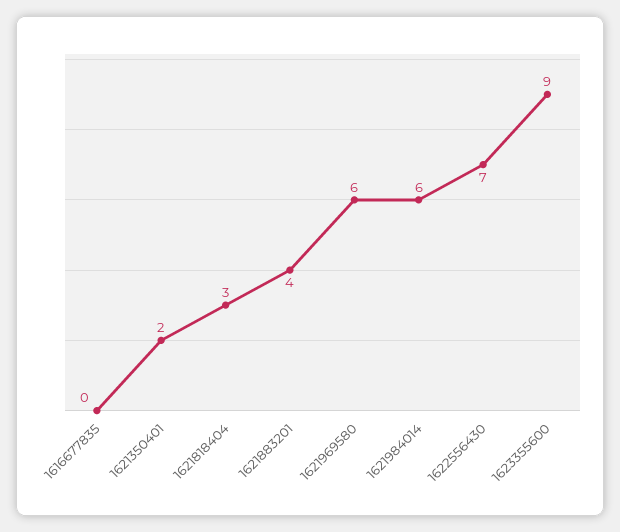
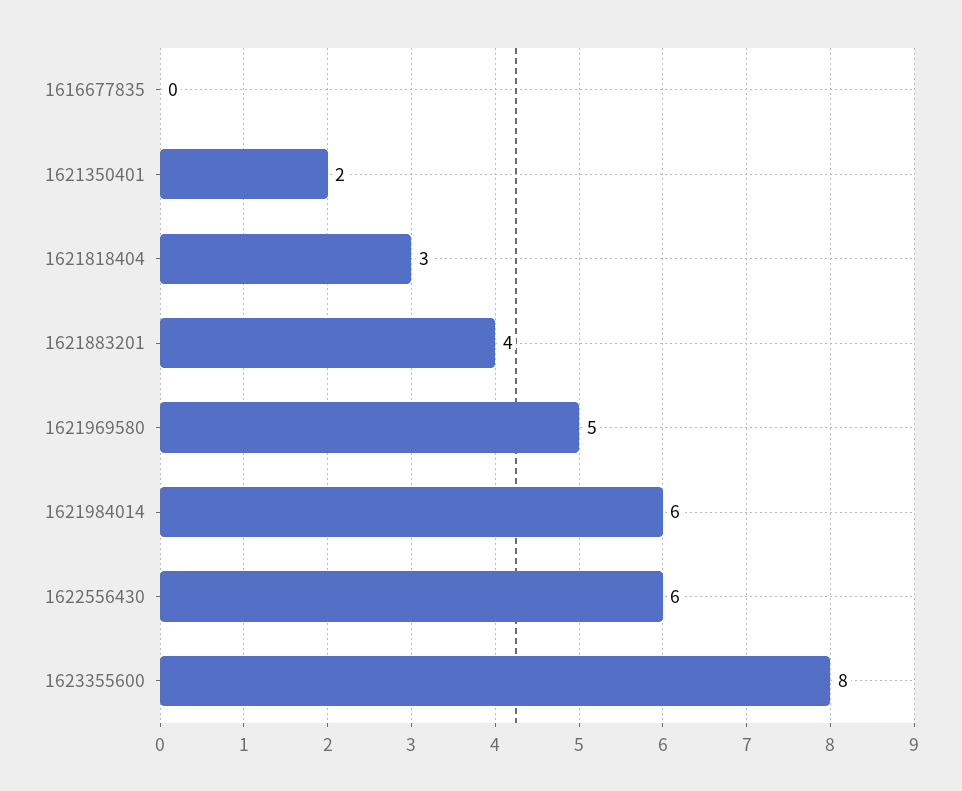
1621969580: 6 -> 5
1622556430: 7 -> 6
1623355600: 9 -> 8

